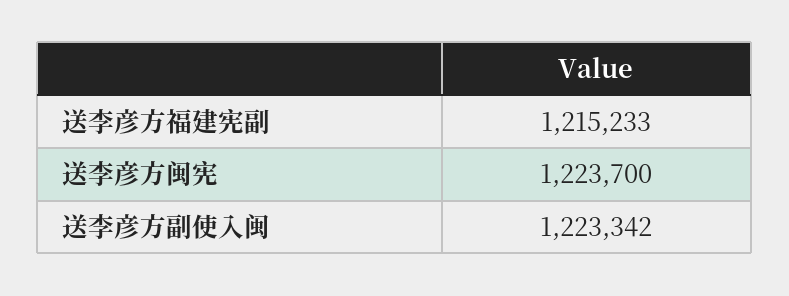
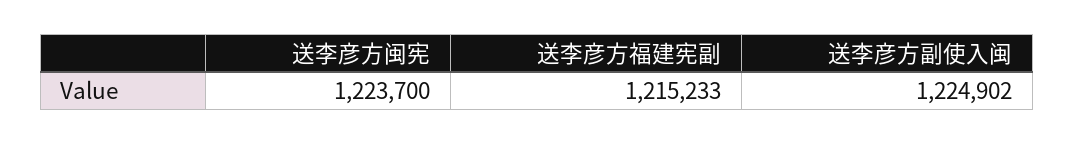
送李彦方副使入闽: 1223342 -> 1224902

